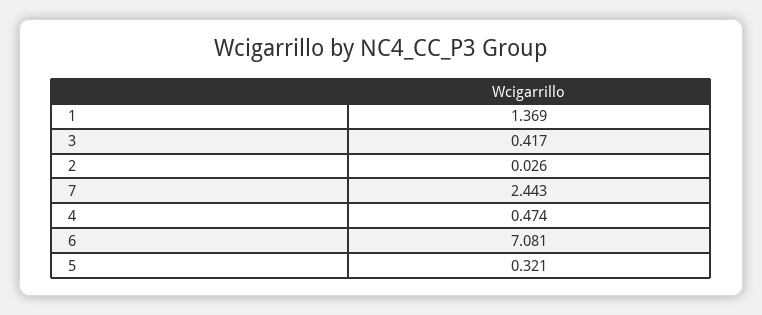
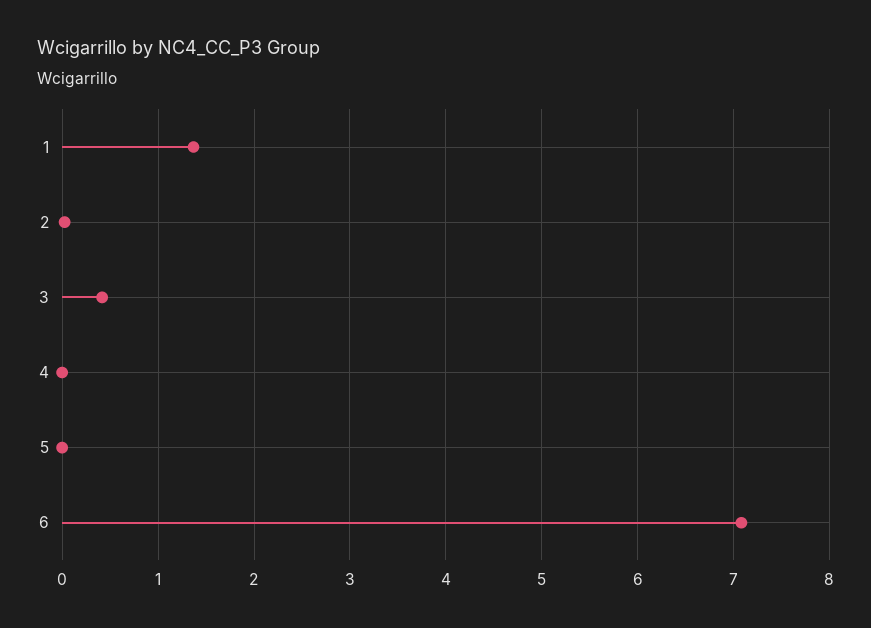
7: 2.443 -> none
4: 0.474 -> 0
5: 0.321 -> 0

